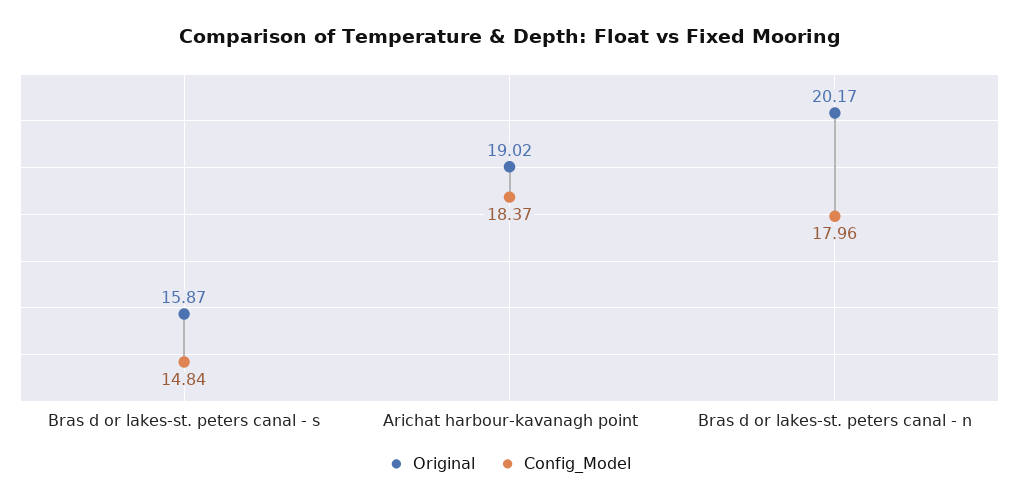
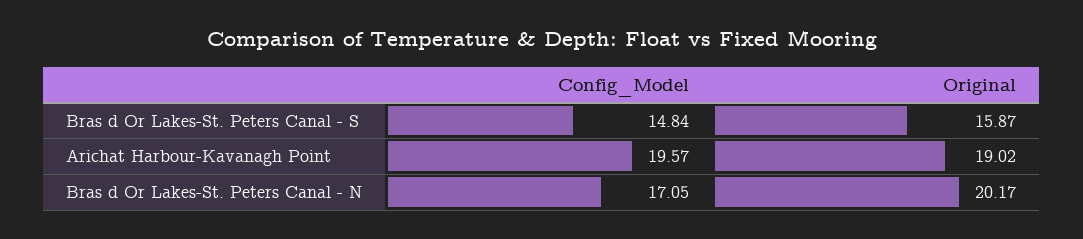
Config_Model, Arichat harbour-kavanagh point: 18.37 -> 19.57
Config_Model, Bras d or lakes-st. peters canal - n: 17.96 -> 17.05

